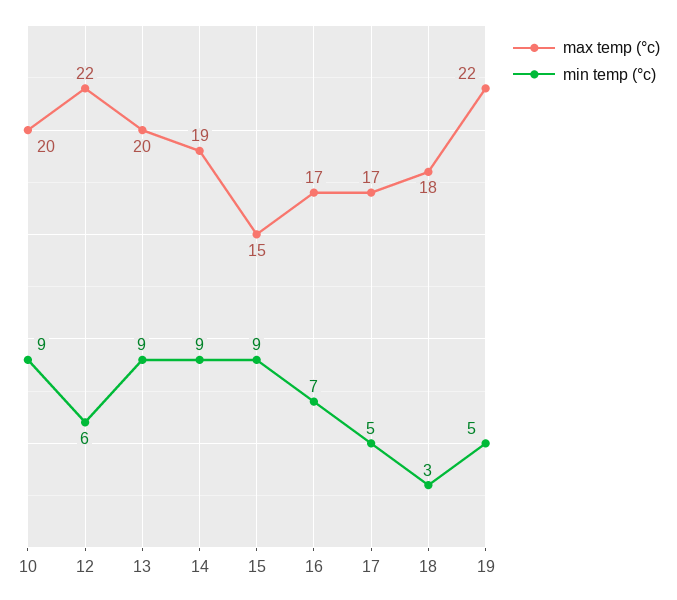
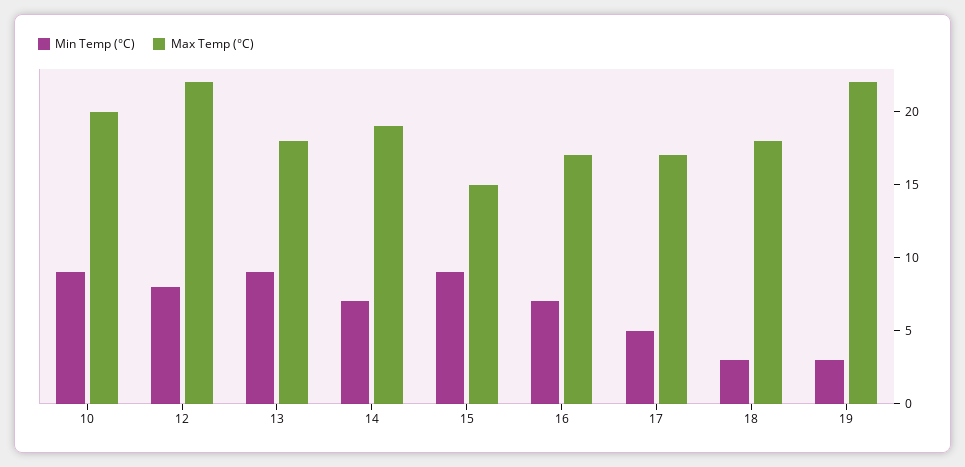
min temp (°c), 12: 6 -> 8
max temp (°c), 13: 20 -> 18
min temp (°c), 14: 9 -> 7
min temp (°c), 19: 5 -> 3

